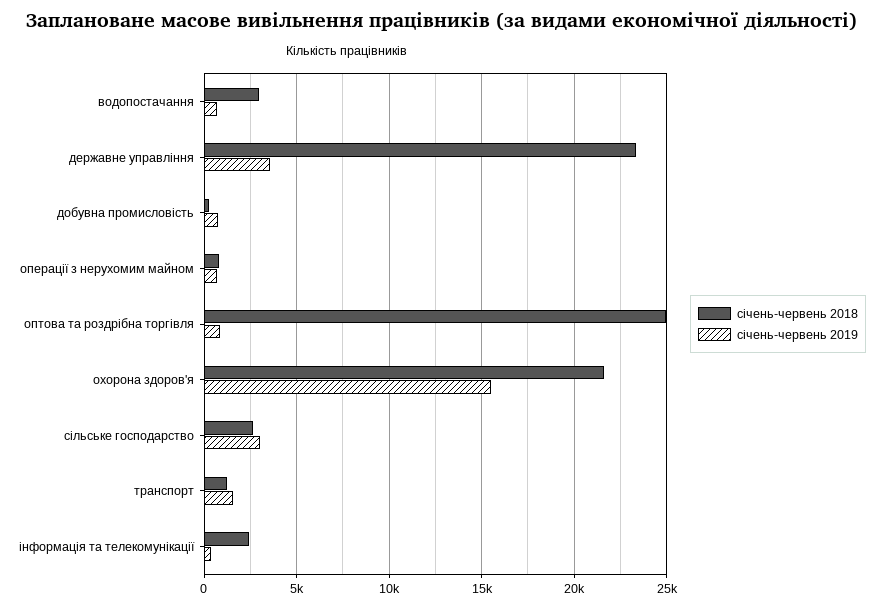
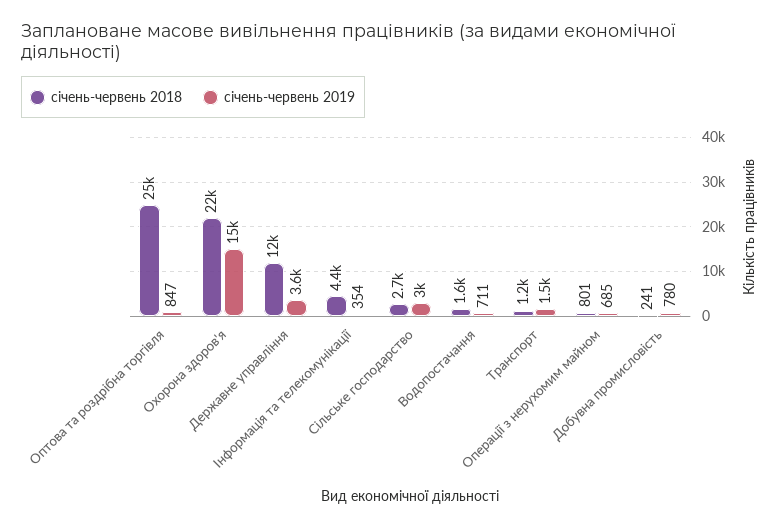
січень-червень 2018, водопостачання: 3000 -> 1600
січень-червень 2018, державне управління: 23500 -> 12000
січень-червень 2018, інформація та телекомунікації: 2500 -> 4400

